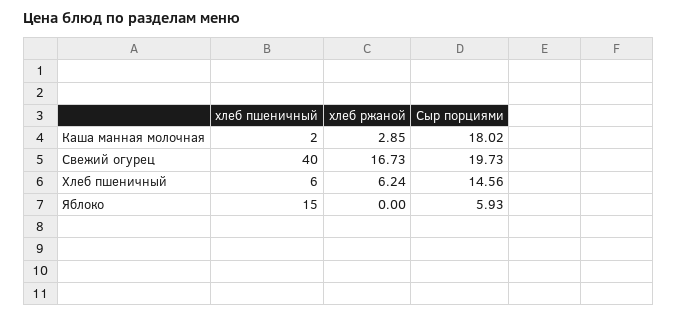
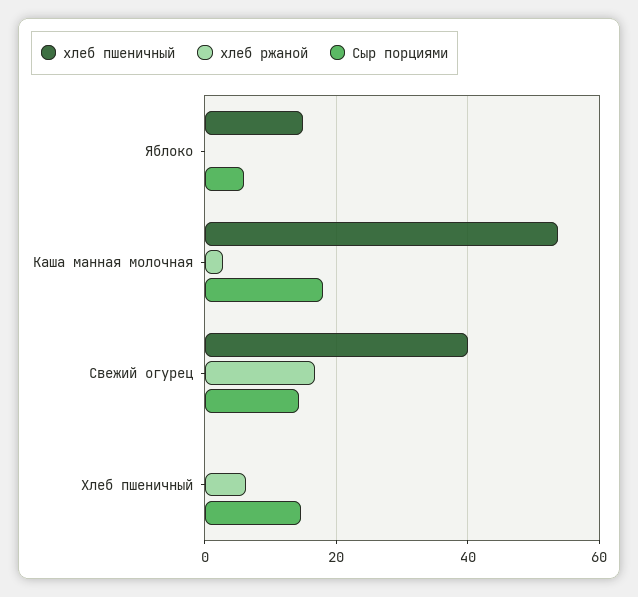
хлеб пшеничный, Каша манная молочная: 2 -> 54
Сыр порциями, Свежий огурец: 19.73 -> 14
хлеб пшеничный, Хлеб пшеничный: 6 -> 0

